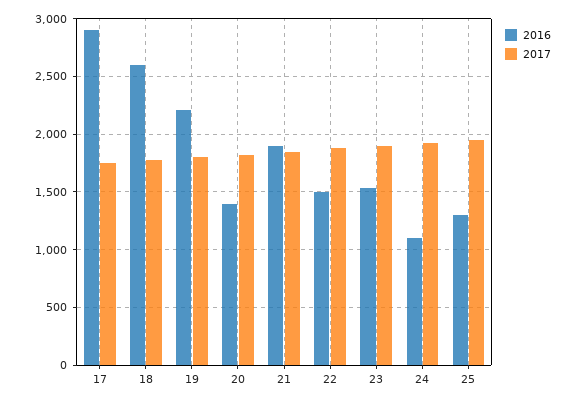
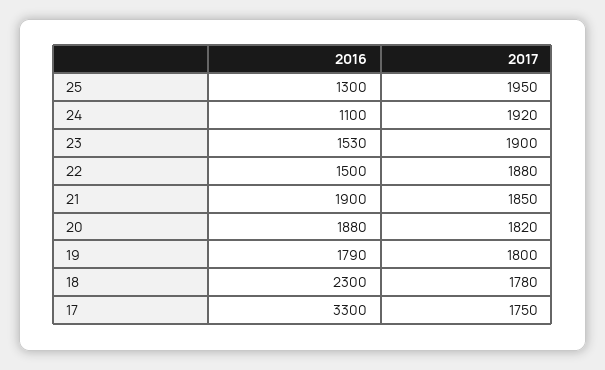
2016, 17: 2900 -> 3300
2016, 18: 2600 -> 2300
2016, 19: 2200 -> 1790
2016, 20: 1400 -> 1880

